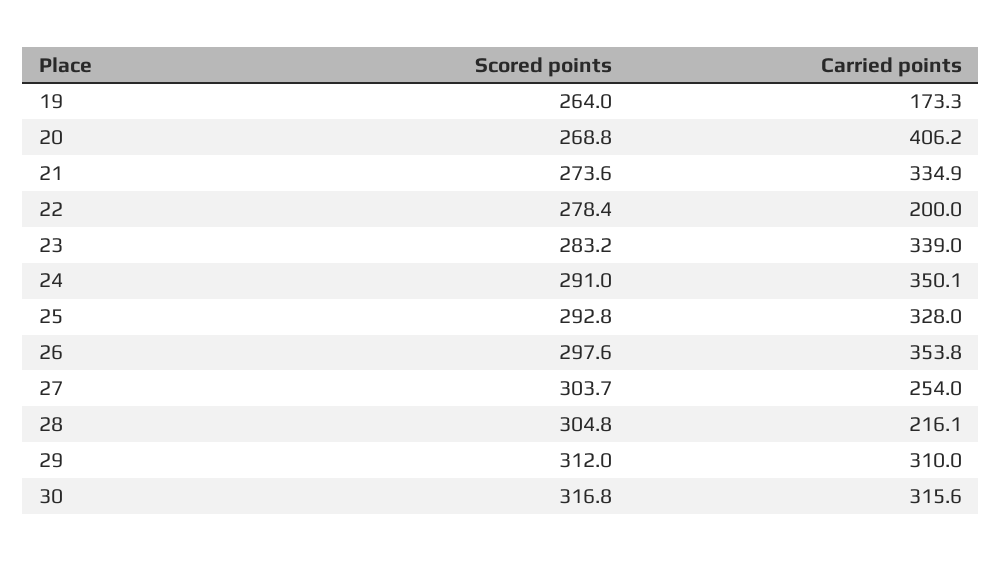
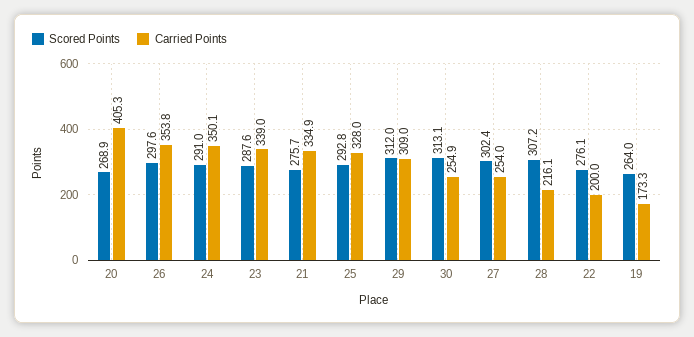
Scored points, 20: 268.8 -> 268.9
Carried points, 20: 406.2 -> 405.3
Scored points, 21: 273.6 -> 275.7
Scored points, 22: 278.4 -> 276.1
Scored points, 23: 283.2 -> 287.6
Scored points, 27: 303.7 -> 302.4
Scored points, 28: 304.8 -> 307.2
Carried points, 29: 310 -> 309
Scored points, 30: 316.8 -> 313.1
Carried points, 30: 315.6 -> 254.9

